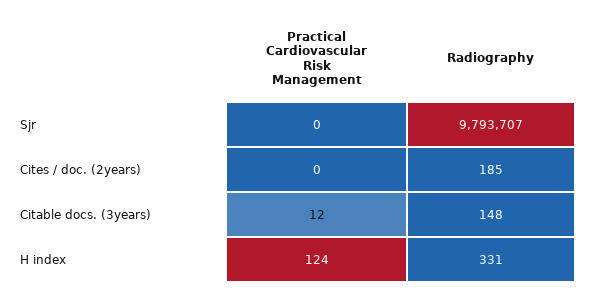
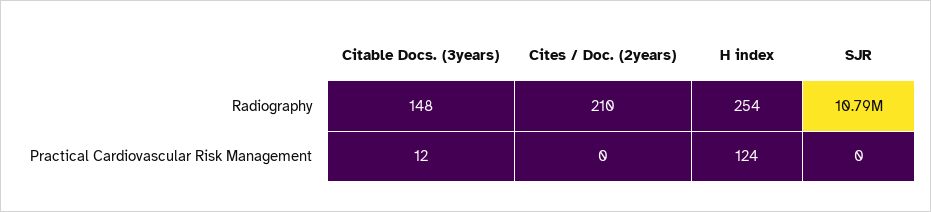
Radiography, Sjr: 9793707 -> 10790000
Radiography, Cites / doc. (2years): 185 -> 210
Radiography, H index: 331 -> 254

